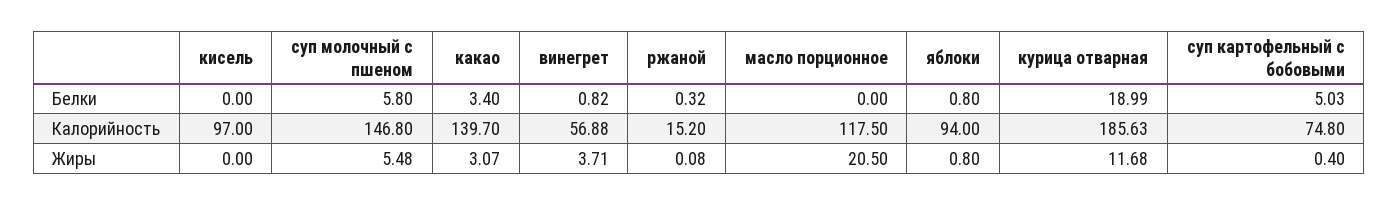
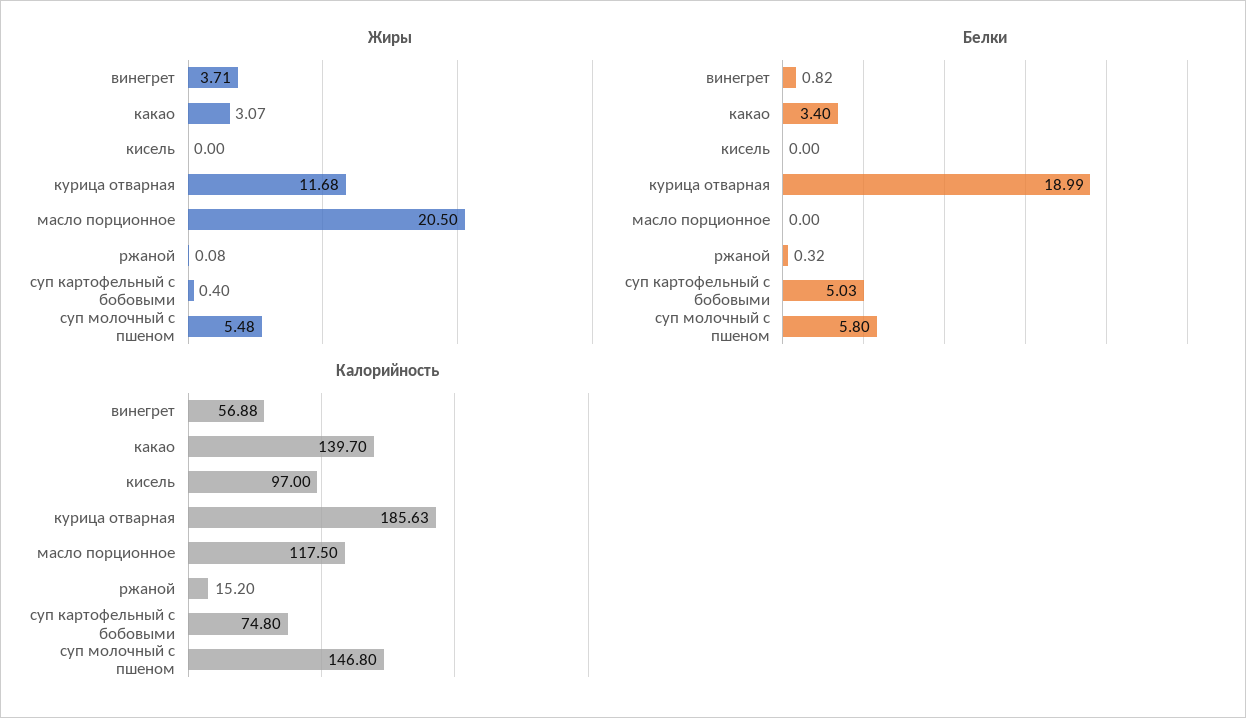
Белки, яблоки: 0.8 -> none
Калорийность, яблоки: 94 -> none
Жиры, яблоки: 0.8 -> none

